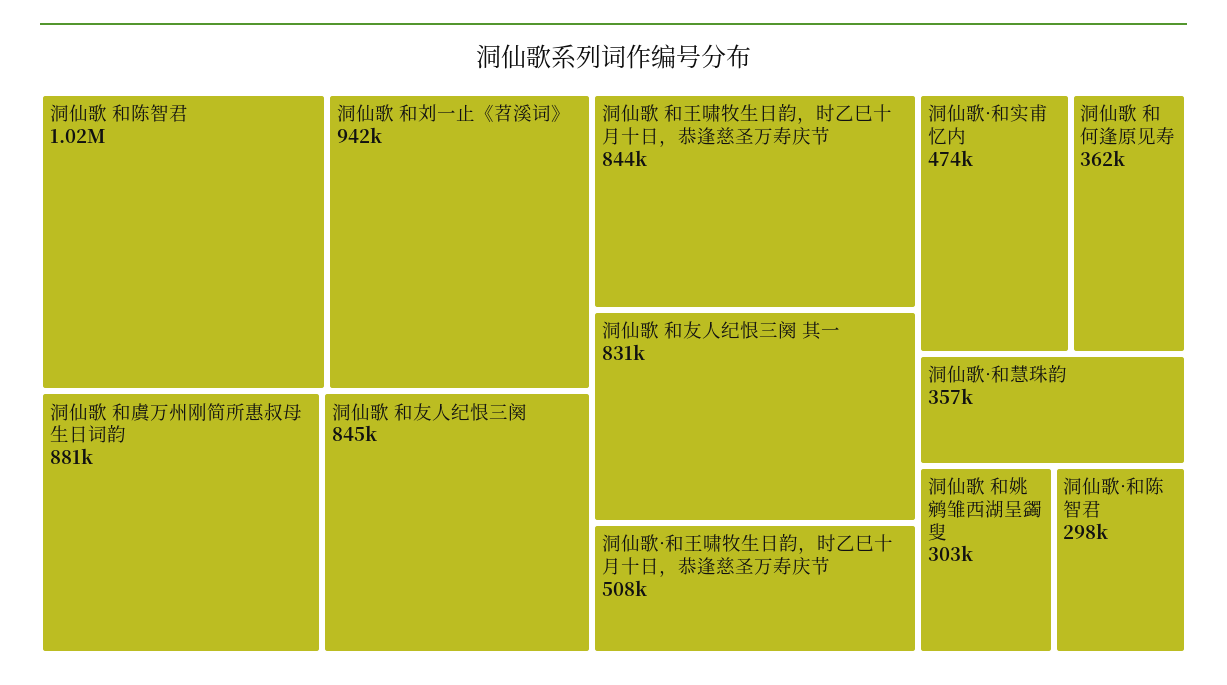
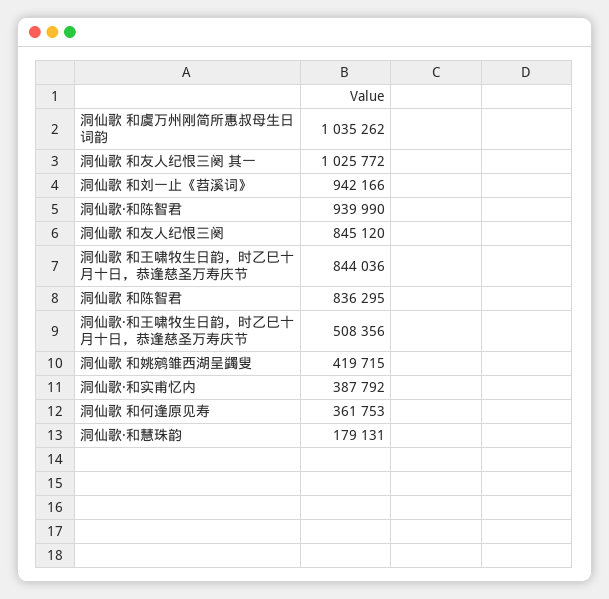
洞仙歌 和陈智君: 1020000 -> 836295
洞仙歌 和虞万州刚简所惠叔母生日词韵: 881000 -> 1035262
洞仙歌 和友人纪恨三阕 其一: 831000 -> 1025772
洞仙歌·和实甫忆内: 474000 -> 387792
洞仙歌·和慧珠韵: 357000 -> 179131
洞仙歌 和姚鹓雏西湖呈蠲叟: 303000 -> 419715
洞仙歌·和陈智君: 298000 -> 939990

